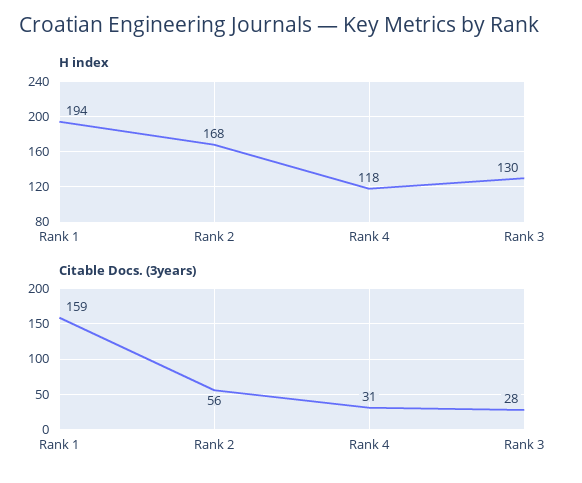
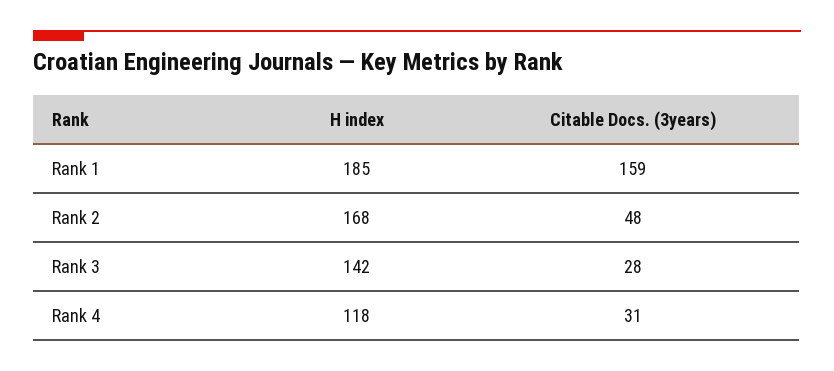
H index, Rank 1: 194 -> 185
H index, Rank 3: 130 -> 142
Citable Docs. (3years), Rank 2: 56 -> 48

